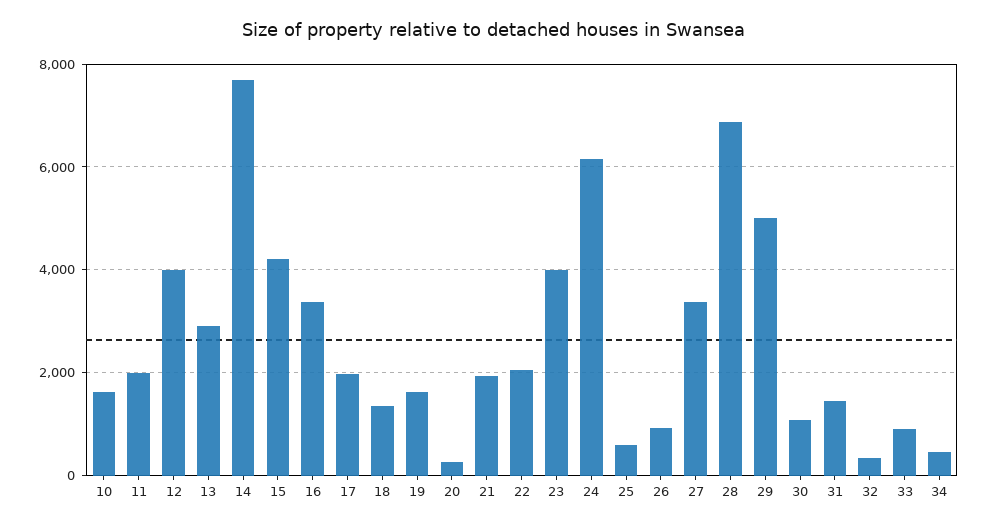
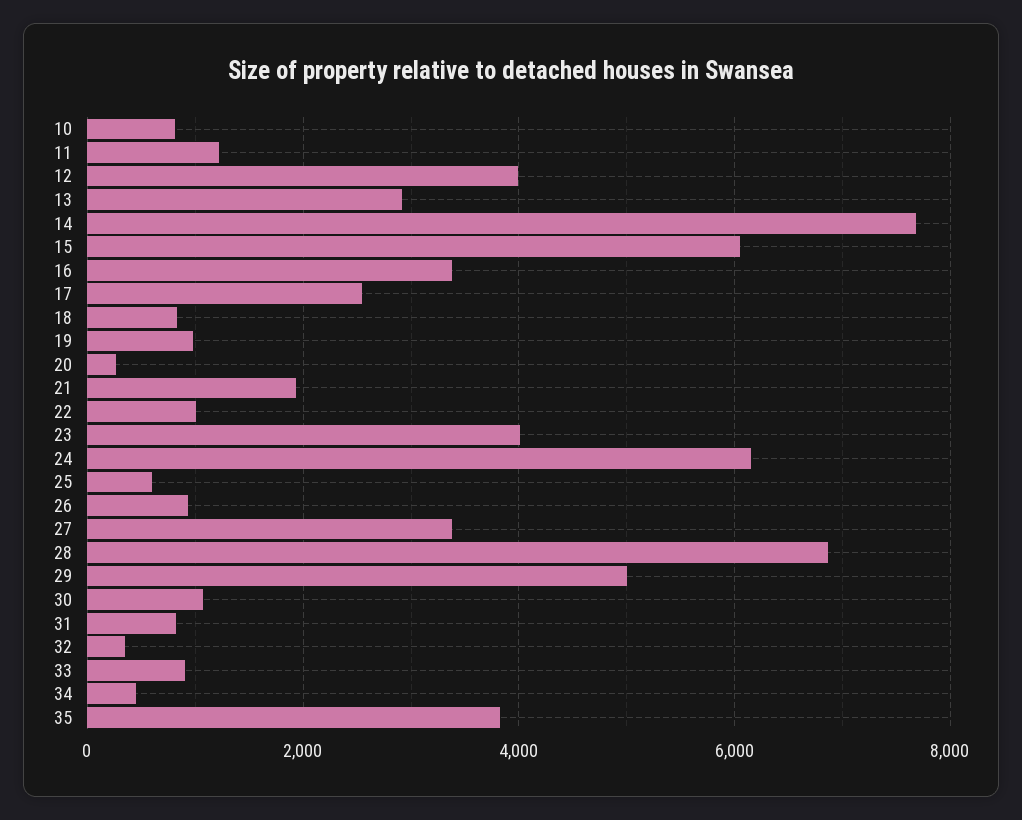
10: 1600 -> 800
11: 2000 -> 1200
15: 4200 -> 6000
17: 2000 -> 2600
18: 1400 -> 800
19: 1600 -> 1000
22: 2000 -> 1000
31: 1400 -> 800
35: none -> 3800

